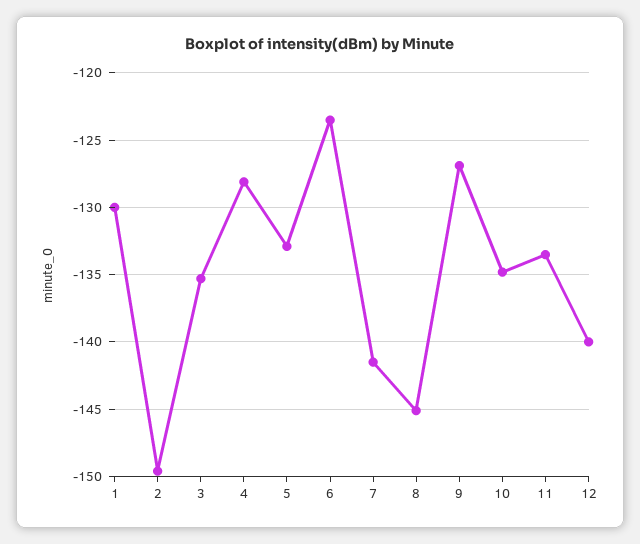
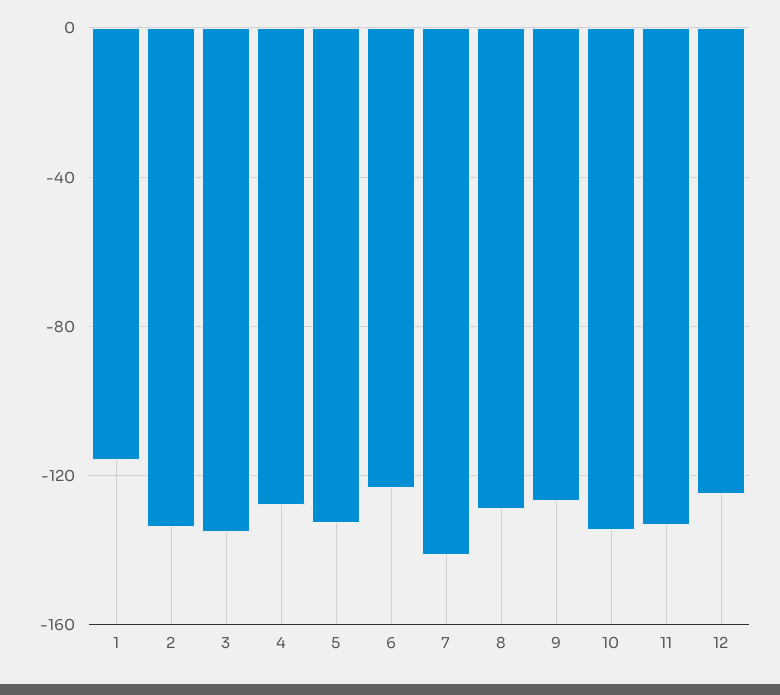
1: -130 -> -115
2: -149.5 -> -135
8: -145 -> -130
12: -140 -> -125

